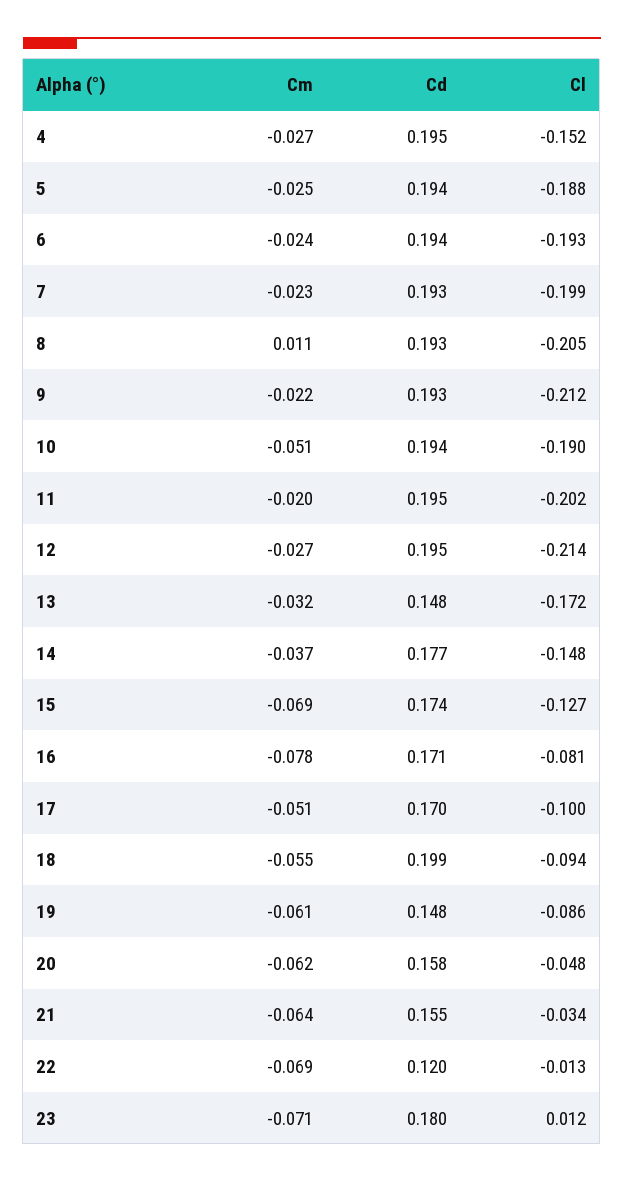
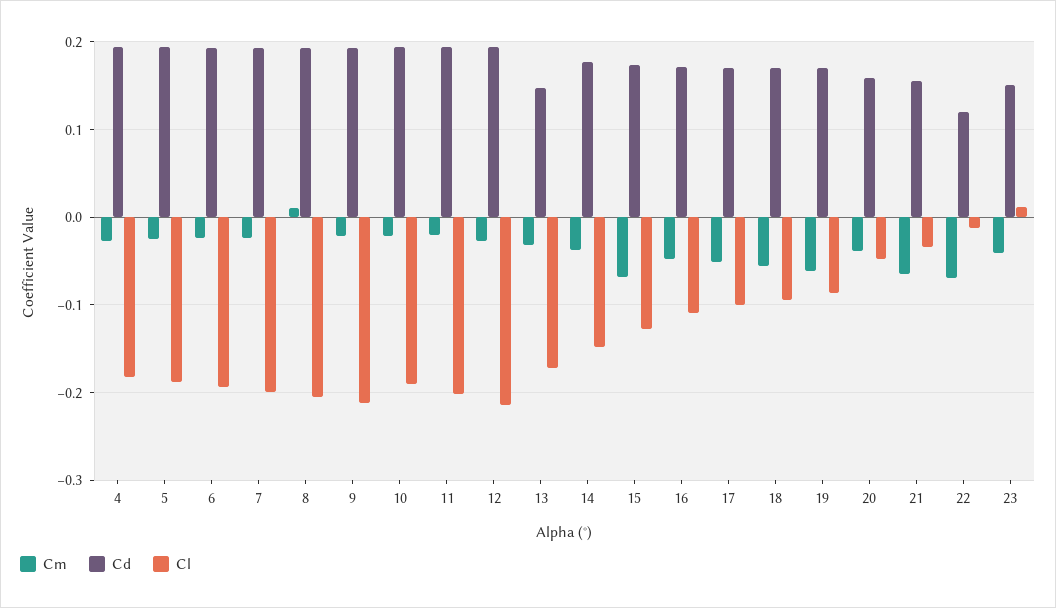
Cl, 4: -0.152 -> -0.18
Cm, 10: -0.051 -> -0.02
Cm, 16: -0.078 -> -0.05
Cl, 16: -0.081 -> -0.11
Cd, 18: 0.199 -> 0.17
Cd, 19: 0.148 -> 0.17
Cm, 20: -0.062 -> -0.04
Cm, 23: -0.071 -> -0.04
Cd, 23: 0.18 -> 0.15

